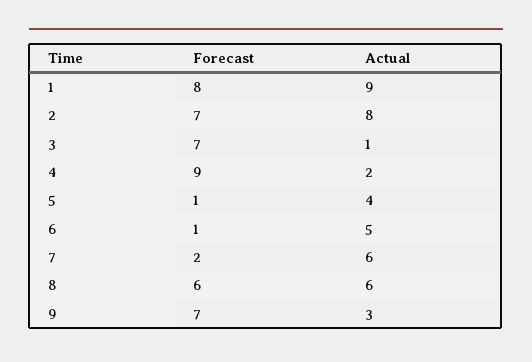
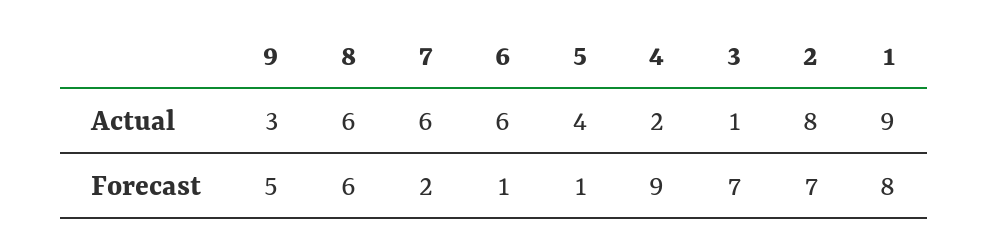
Actual, 6: 5 -> 6
Forecast, 9: 7 -> 5

